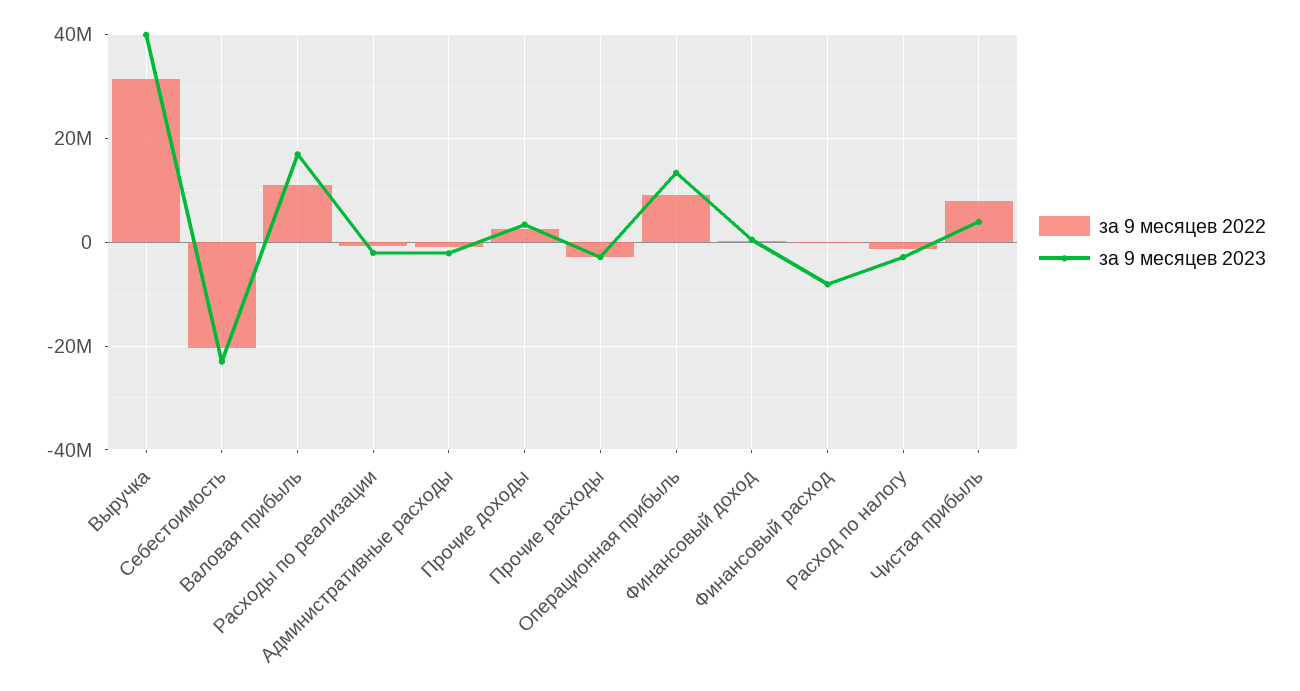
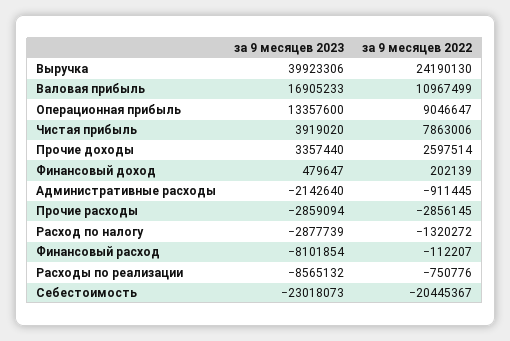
за 9 месяцев 2022, Выручка: 32000000 -> 24190130
за 9 месяцев 2023, Расходы по реализации: -2000000 -> -8565132

